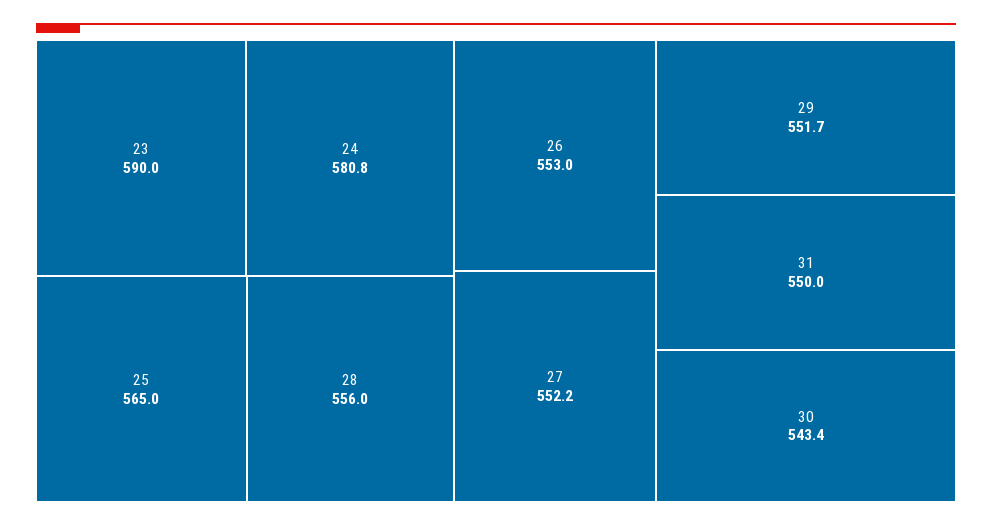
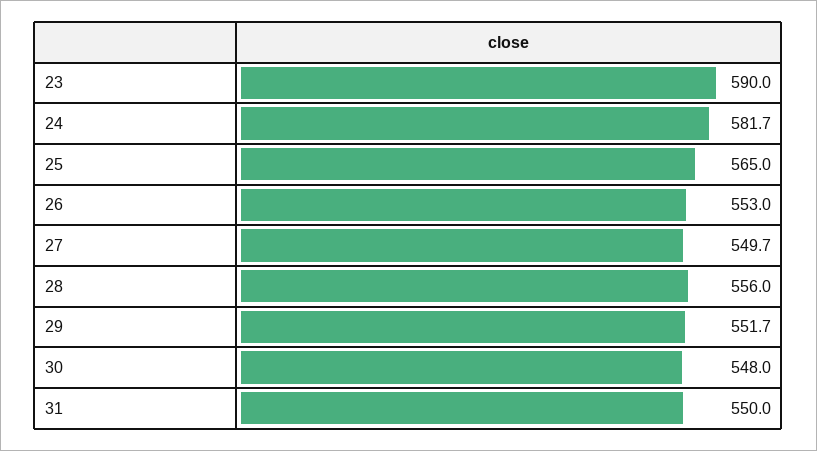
24: 580.8 -> 581.7
27: 552.2 -> 549.7
30: 543.4 -> 548

